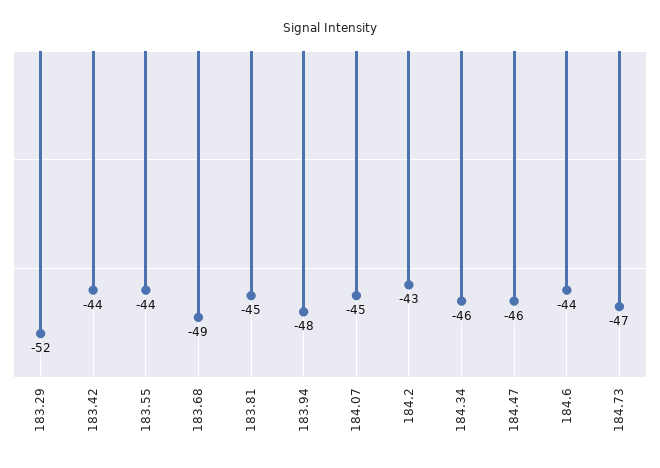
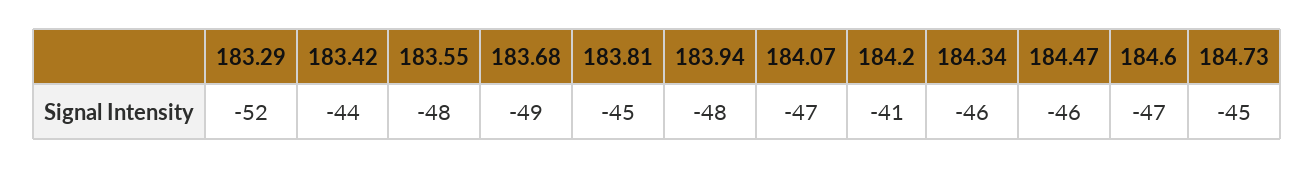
183.55: -44 -> -48
184.07: -45 -> -47
184.2: -43 -> -41
184.6: -44 -> -47
184.73: -47 -> -45

